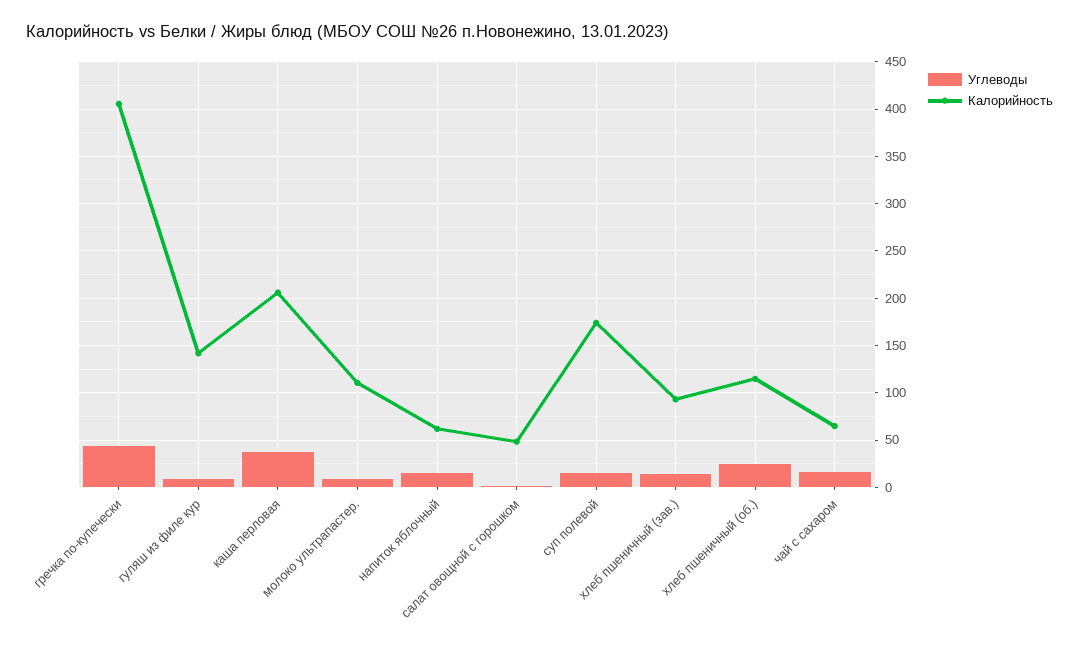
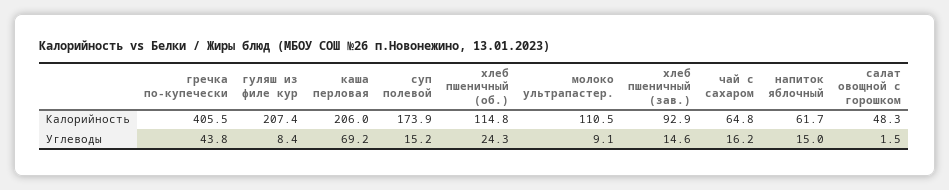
Калорийность, гуляш из филе кур: 140 -> 207.4
Углеводы, каша перловая: 40 -> 69.2

